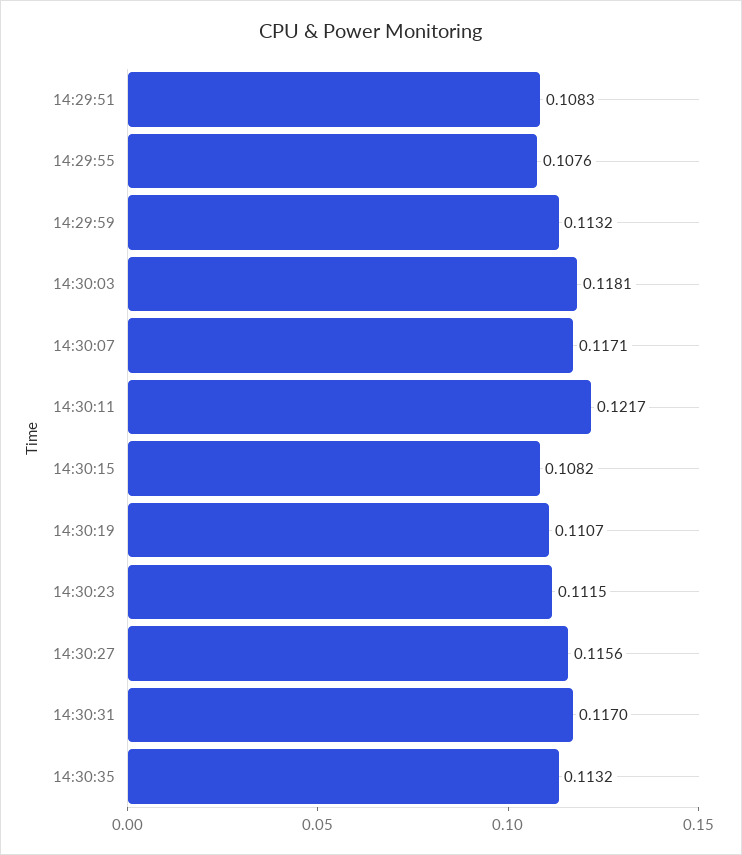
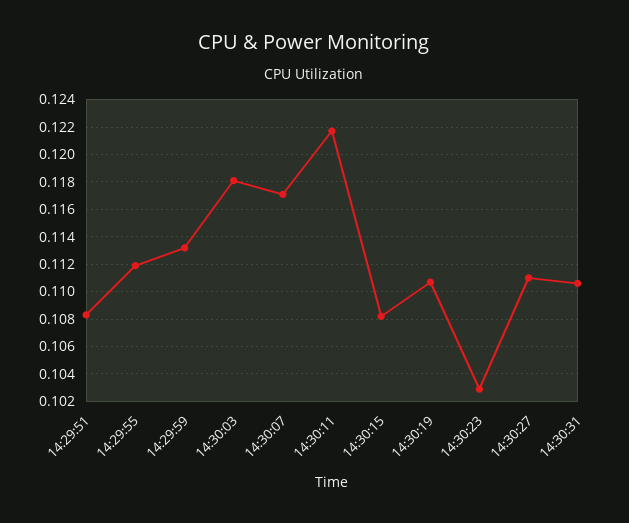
14:29:55: 0.1076 -> 0.112
14:30:23: 0.1115 -> 0.103
14:30:27: 0.1156 -> 0.111
14:30:31: 0.117 -> 0.1105
14:30:35: 0.1132 -> none

